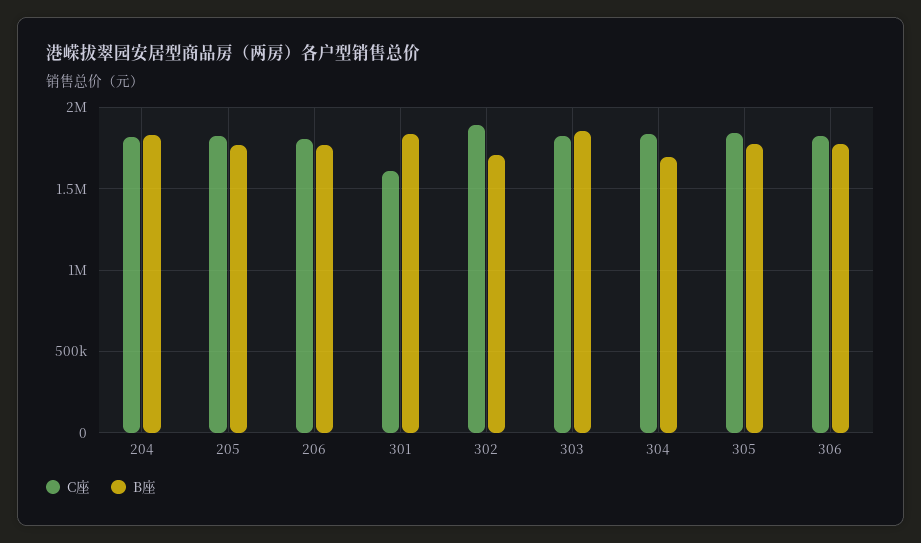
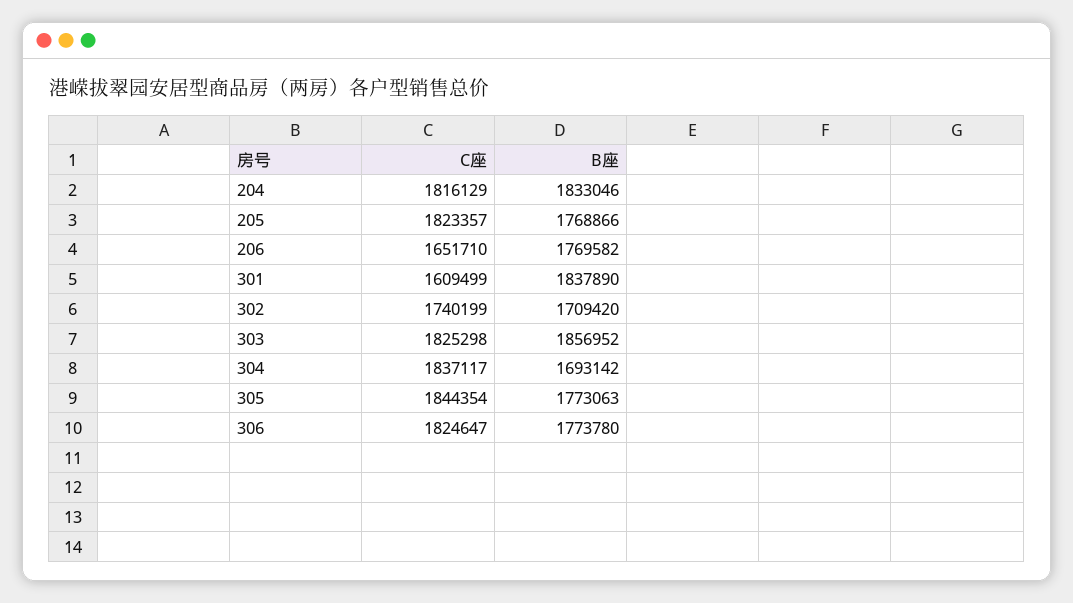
C座, 206: 1800000 -> 1651710
C座, 302: 1900000 -> 1740199

